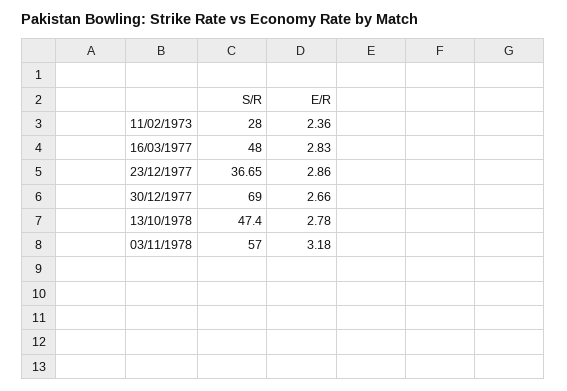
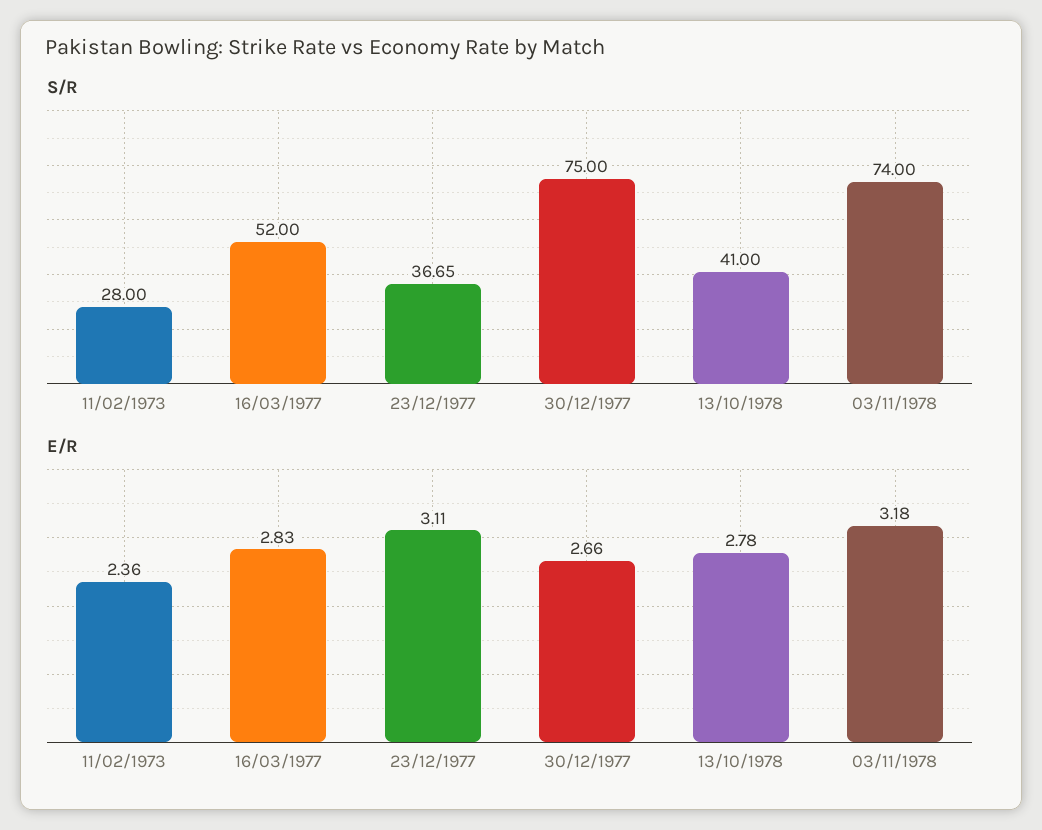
S/R, 16/03/1977: 48 -> 52
E/R, 23/12/1977: 2.86 -> 3.11
S/R, 30/12/1977: 69 -> 75
S/R, 13/10/1978: 47.4 -> 41
S/R, 03/11/1978: 57 -> 74

